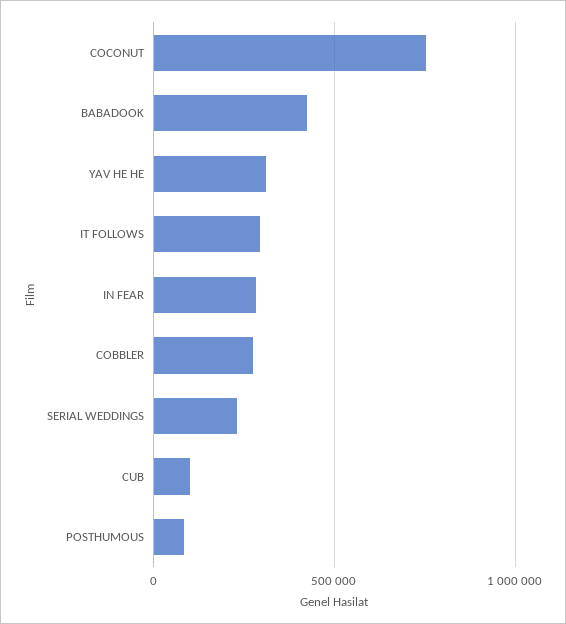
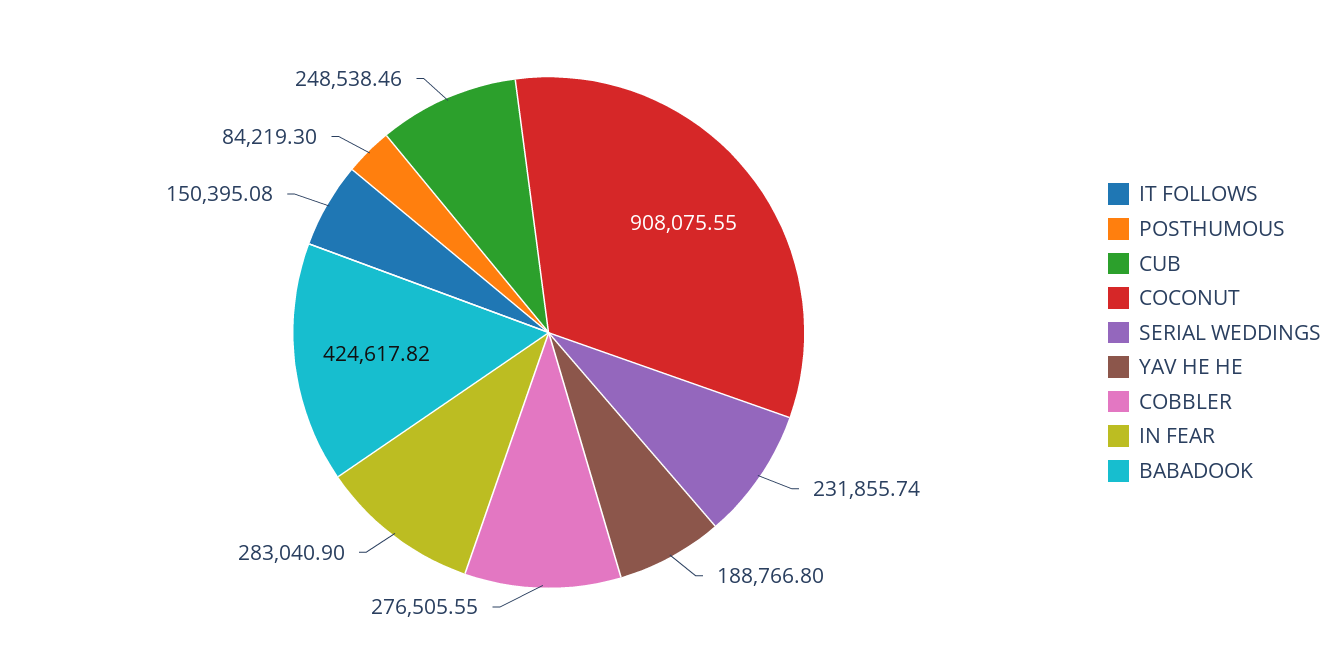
COCONUT: 750000 -> 908075.55
YAV HE HE: 300000 -> 188766.8
IT FOLLOWS: 300000 -> 150395.08
CUB: 100000 -> 248538.46

